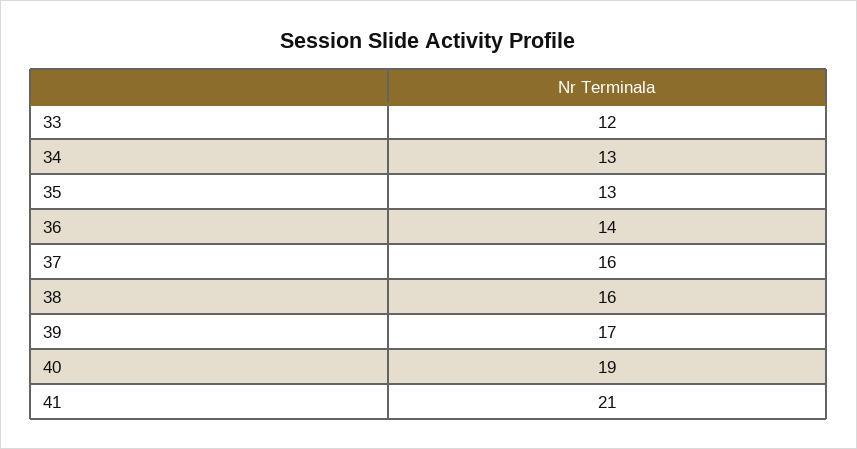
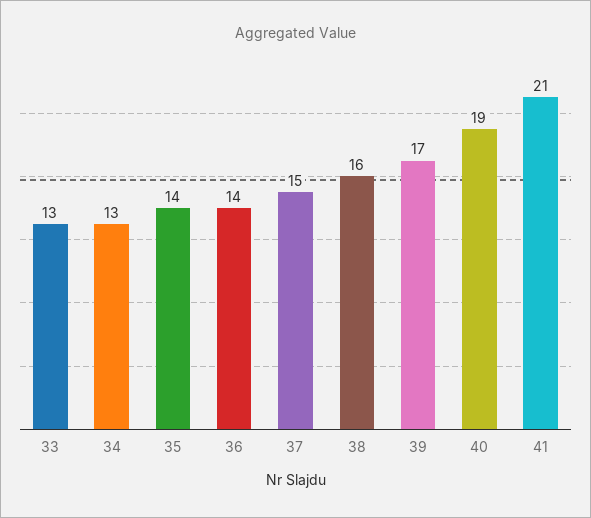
33: 12 -> 13
35: 13 -> 14
37: 16 -> 15

